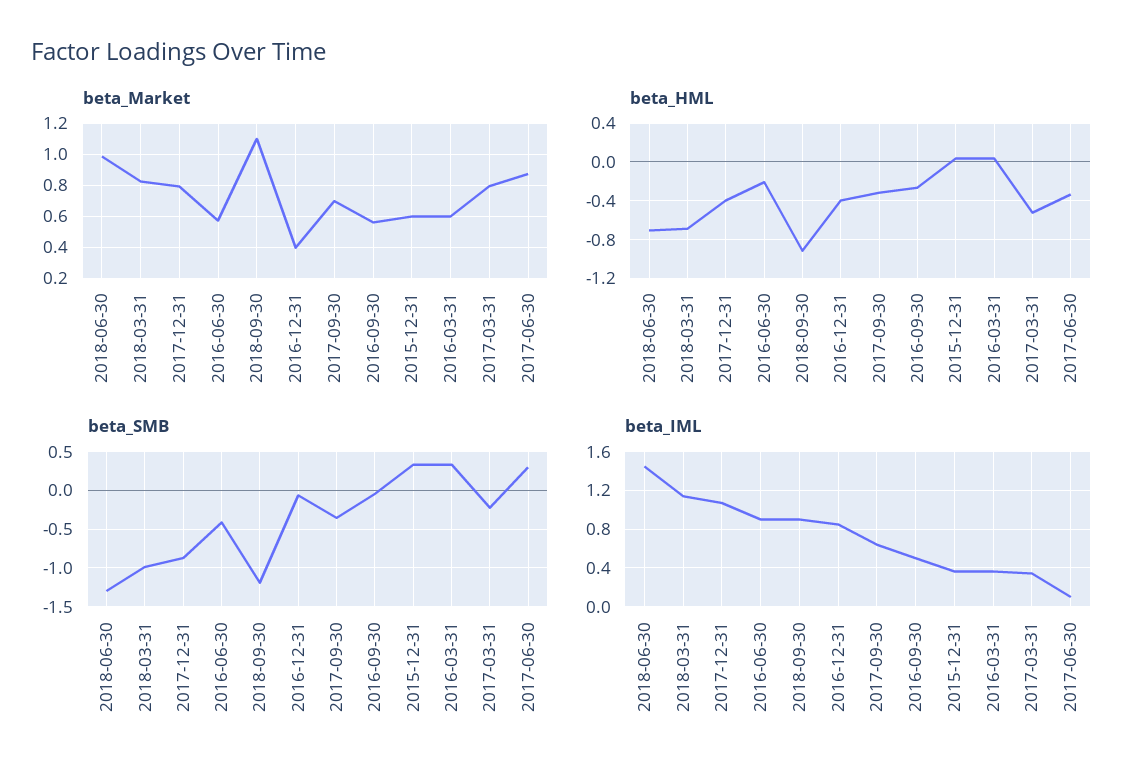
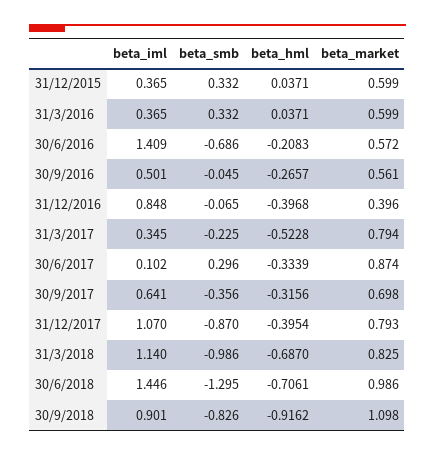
beta_SMB, 2016-06-30: -0.4 -> -0.686
beta_SMB, 2018-09-30: -1.2 -> -0.826
beta_IML, 2016-06-30: 0.9 -> 1.409

